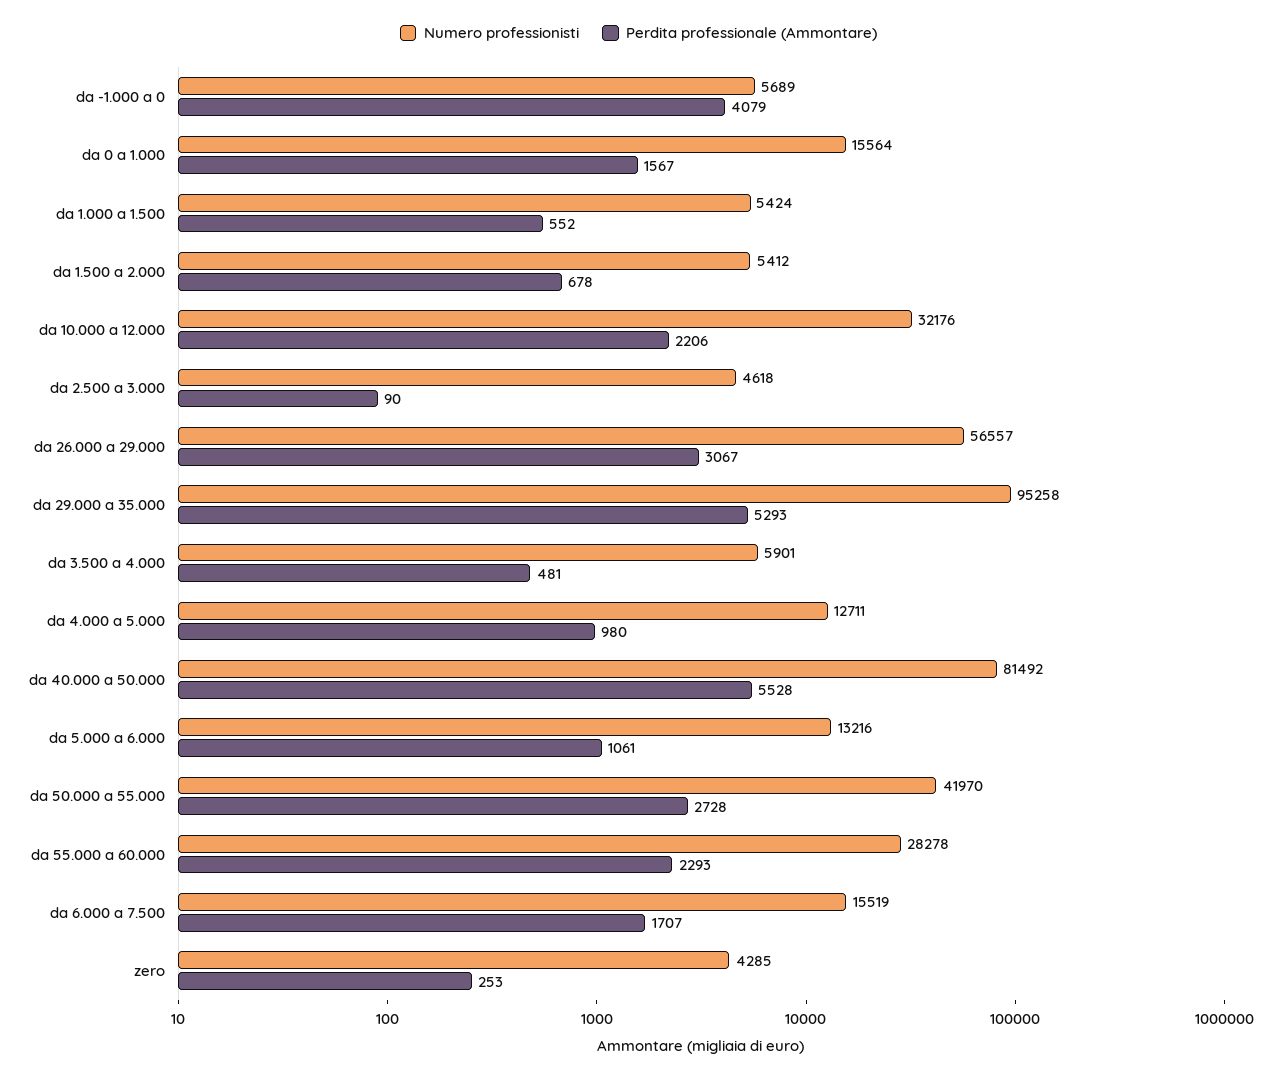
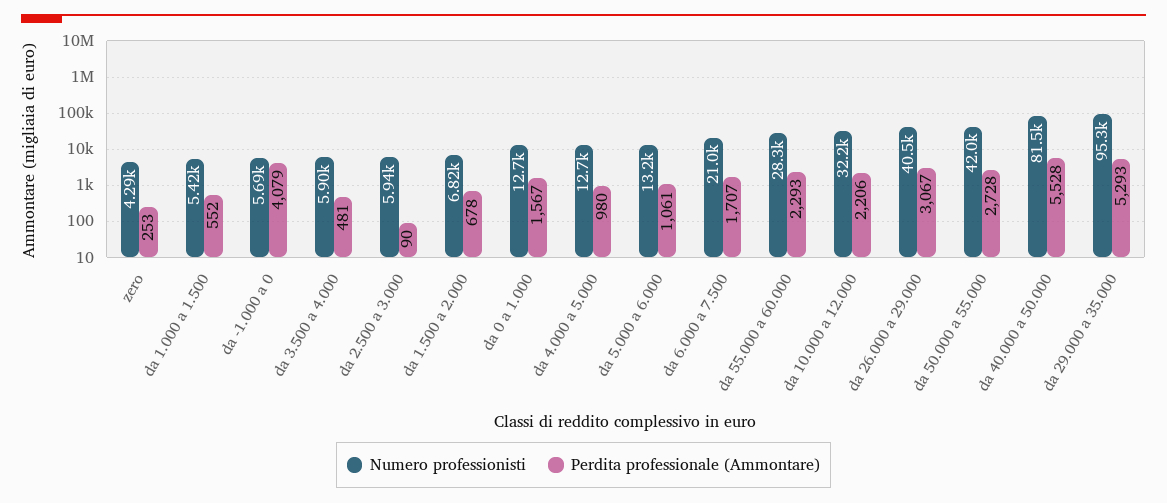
Numero professionisti, da 0 a 1.000: 15564 -> 12700
Numero professionisti, da 1.500 a 2.000: 5412 -> 6820
Numero professionisti, da 2.500 a 3.000: 4618 -> 5940
Numero professionisti, da 26.000 a 29.000: 56557 -> 40500
Numero professionisti, da 6.000 a 7.500: 15519 -> 21000

